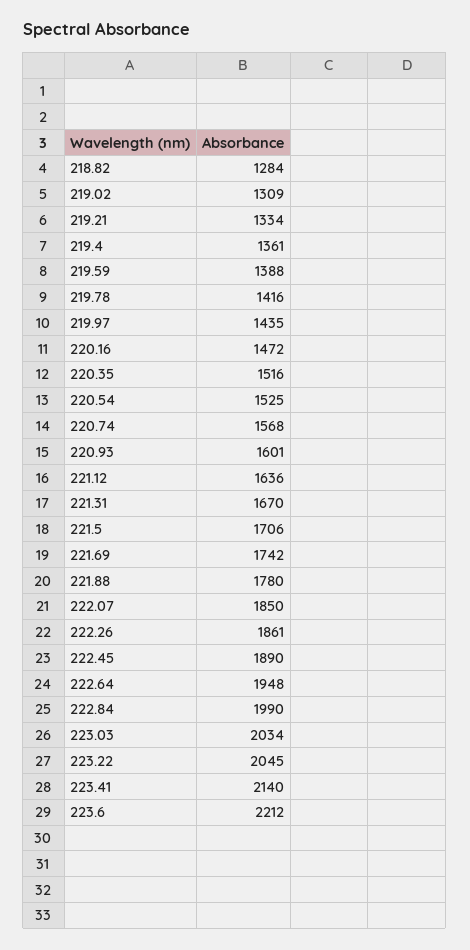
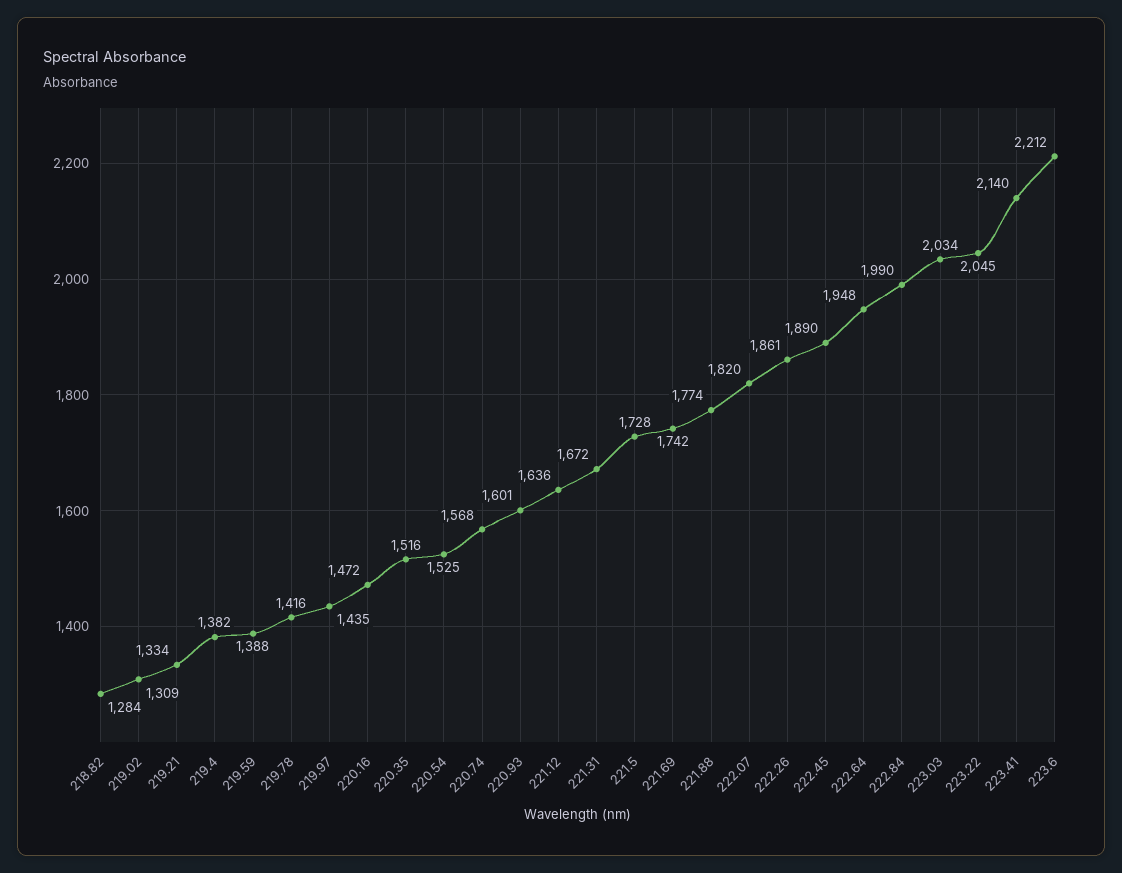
219.4: 1361 -> 1382
221.31: 1670 -> 1672
221.5: 1706 -> 1728
221.88: 1780 -> 1774
222.07: 1850 -> 1820

